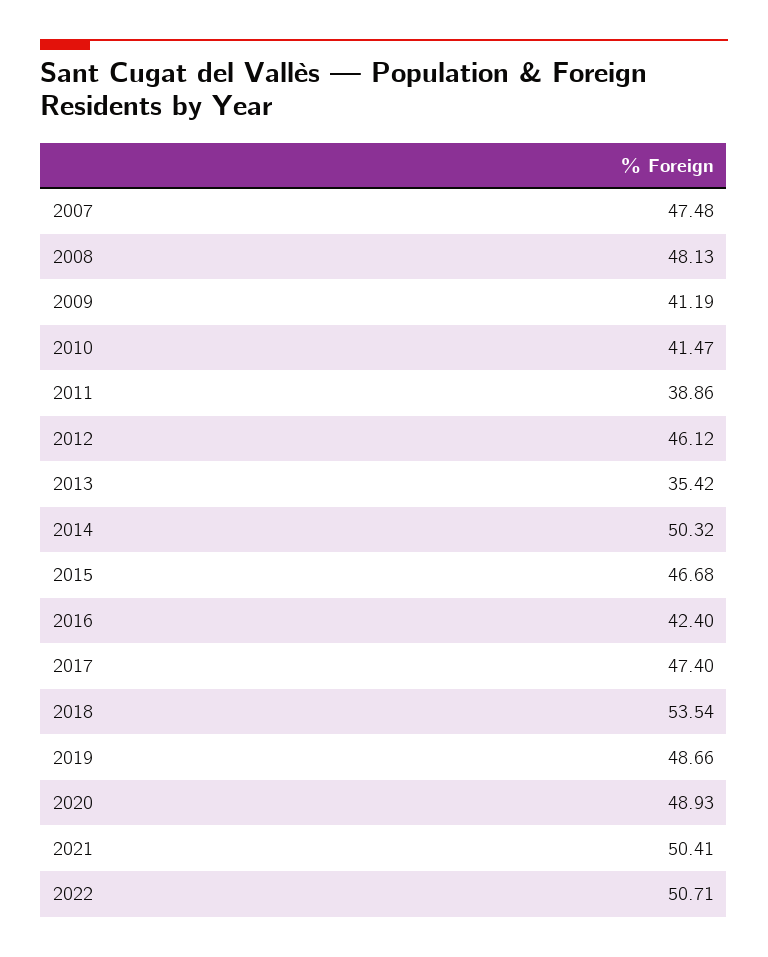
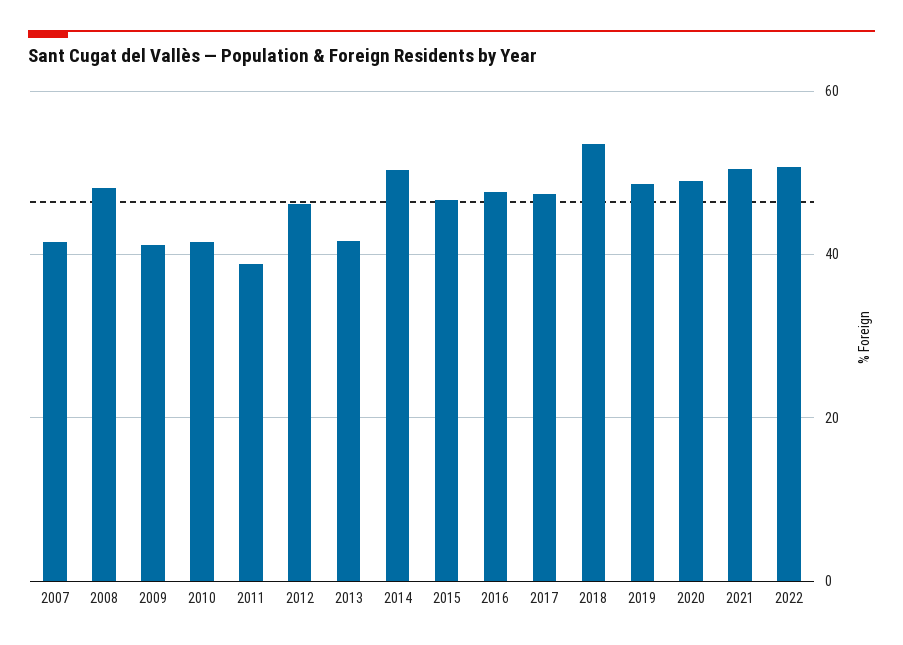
2007: 47.48 -> 42
2013: 35.42 -> 42
2016: 42.4 -> 48

